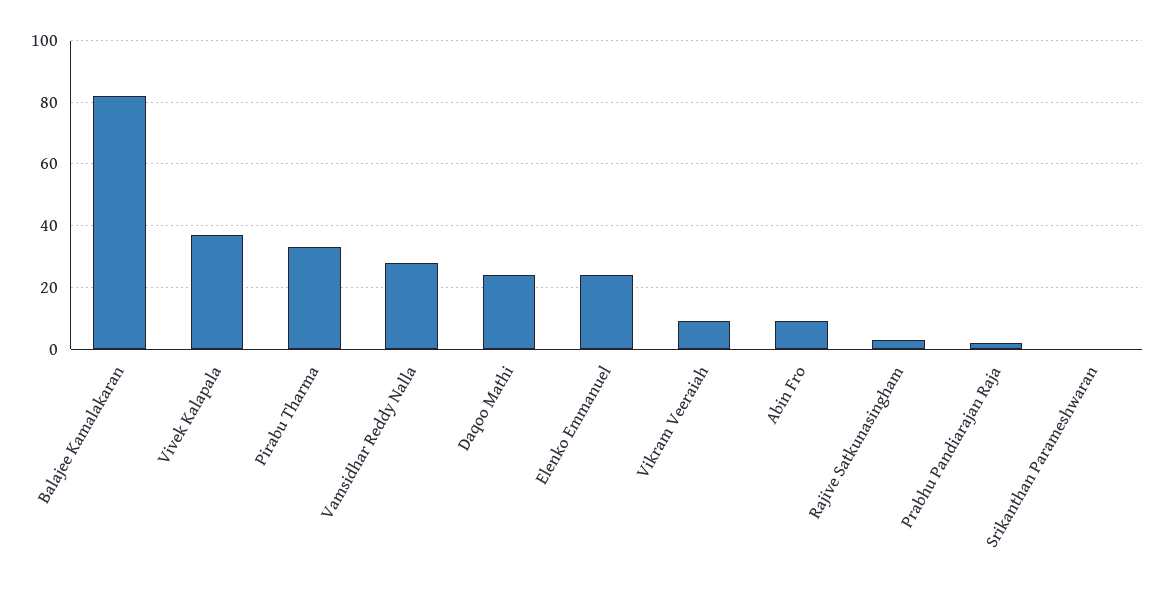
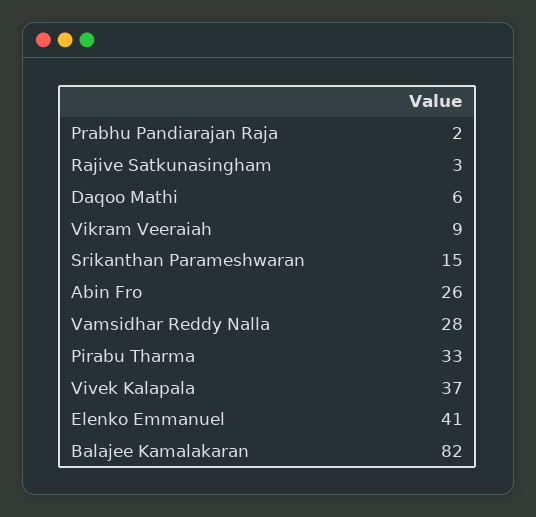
Daqoo Mathi: 25 -> 6
Elenko Emmanuel: 25 -> 41
Abin Fro: 10 -> 26
Srikanthan Parameshwaran: 0 -> 15

